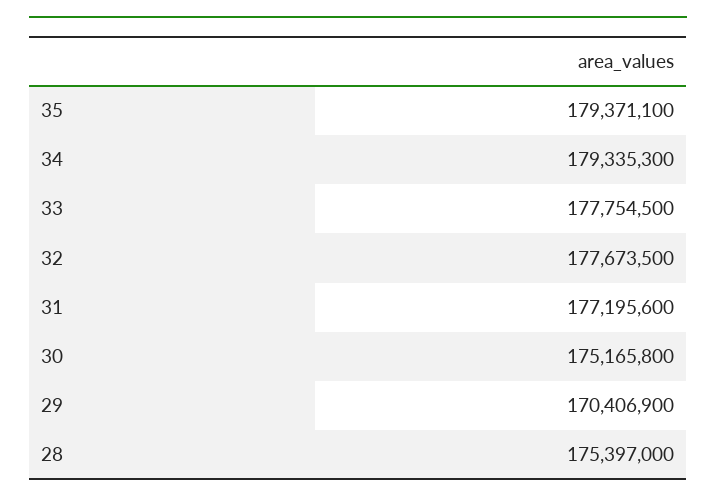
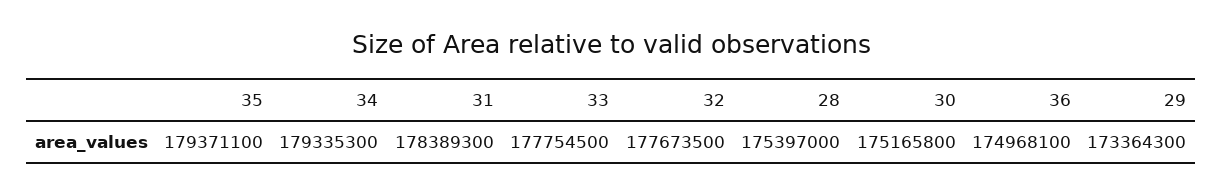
31: 177195600 -> 178389300
29: 170406900 -> 173364300
36: none -> 174968100

